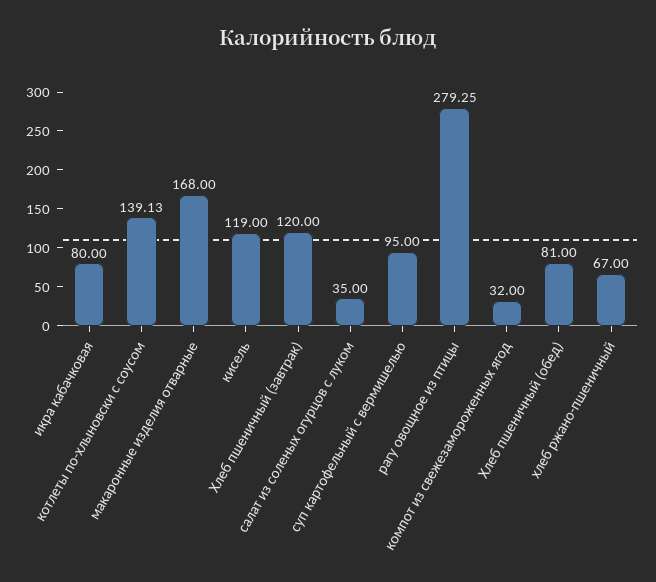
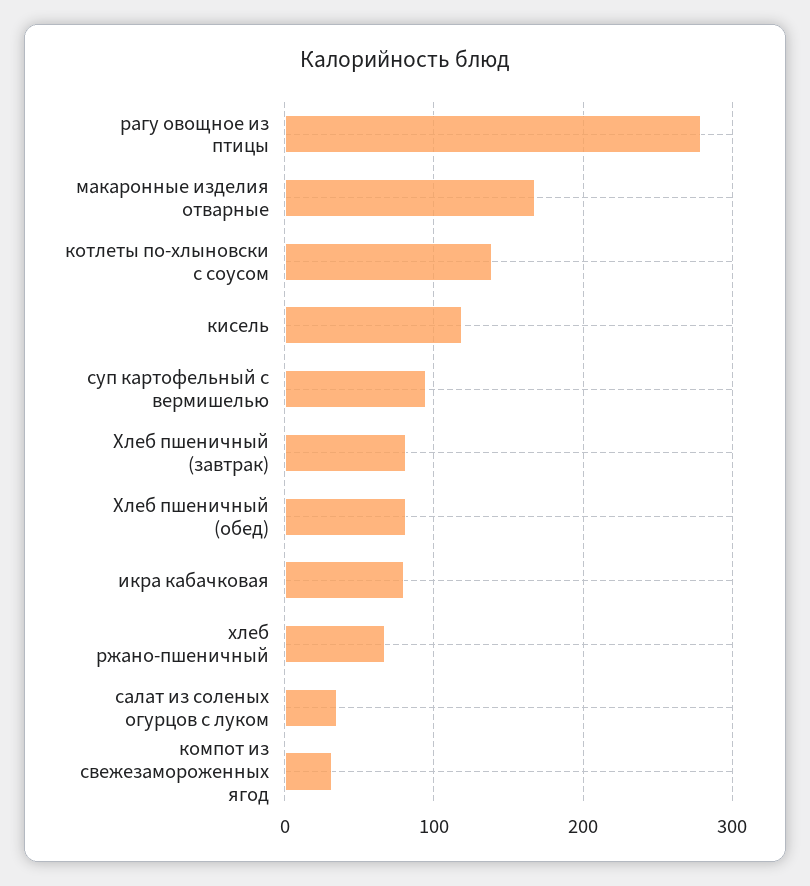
Хлеб пшеничный (завтрак): 120 -> 80

